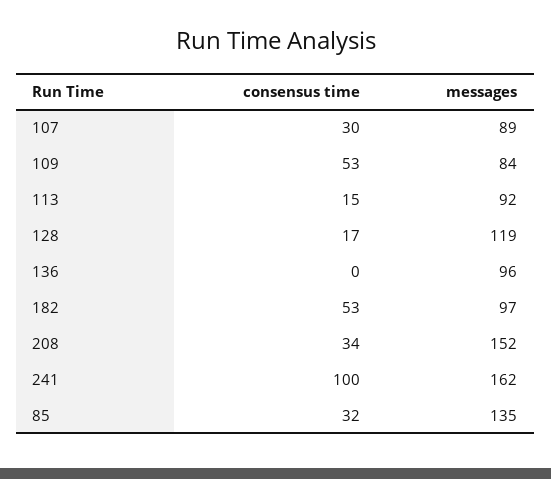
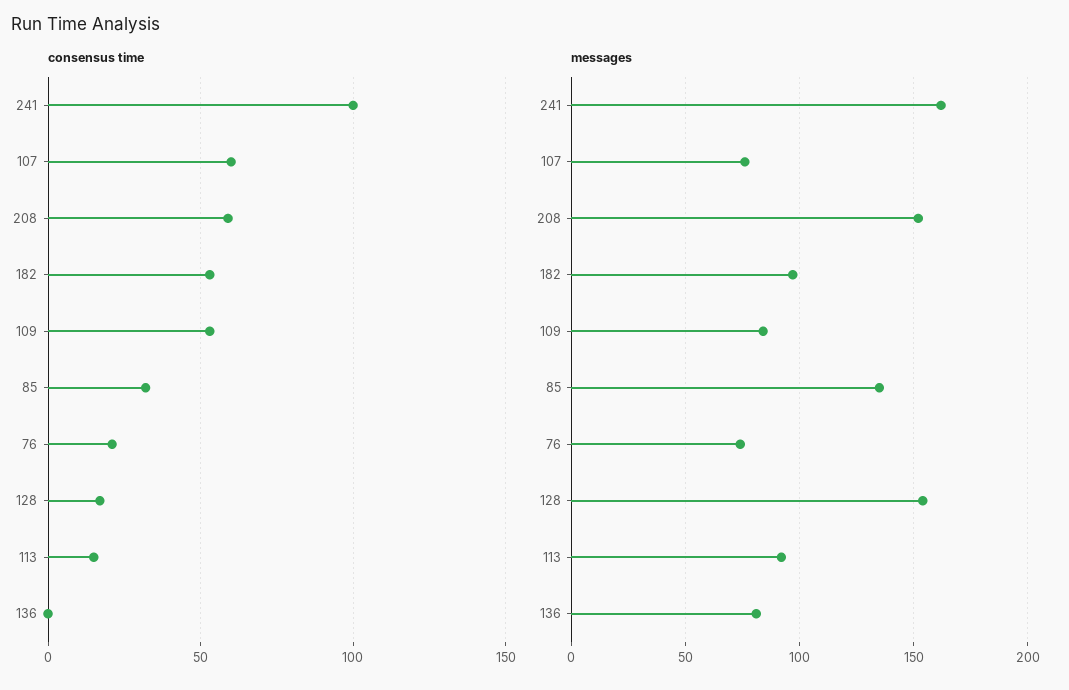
consensus time, 107: 30 -> 60
messages, 107: 89 -> 75
messages, 128: 119 -> 155
messages, 136: 96 -> 80
consensus time, 208: 34 -> 60
consensus time, 76: none -> 20
messages, 76: none -> 75

